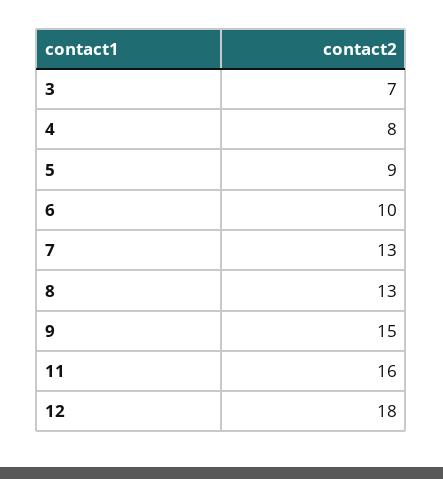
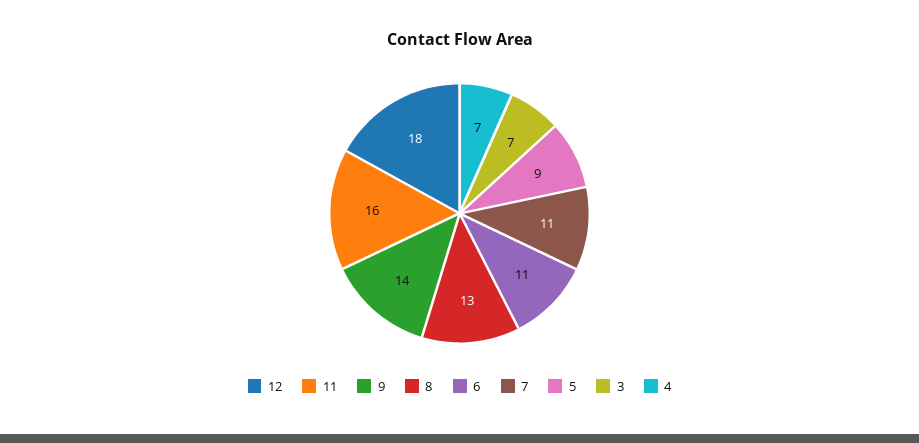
4: 8 -> 7
6: 10 -> 11
7: 13 -> 11
9: 15 -> 14

